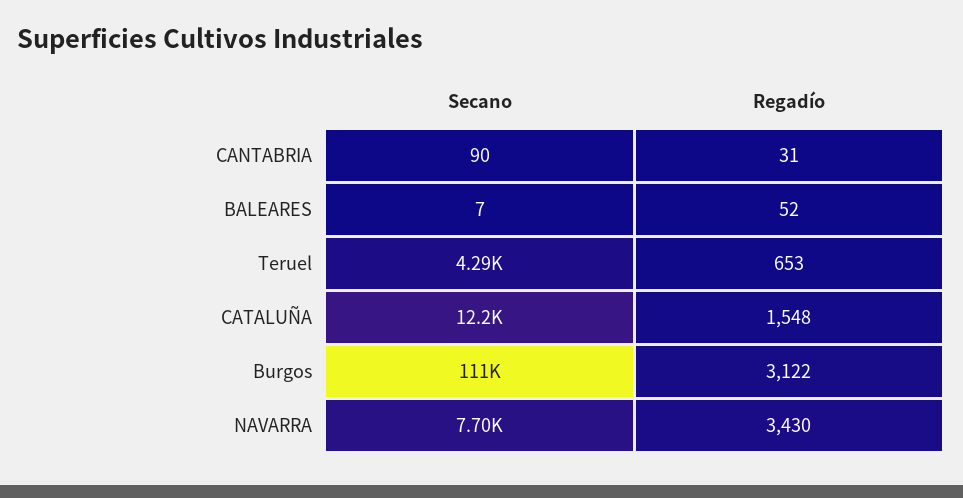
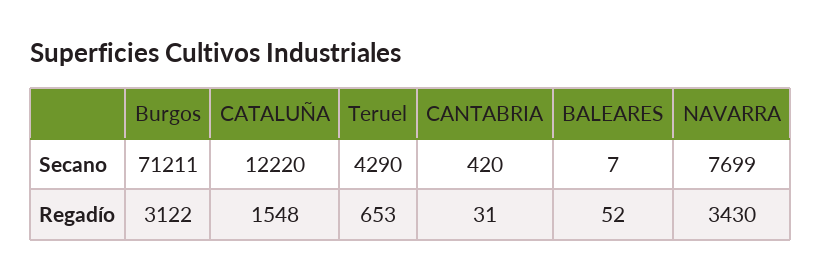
Secano, CANTABRIA: 90 -> 420
Secano, Burgos: 111000 -> 71211

